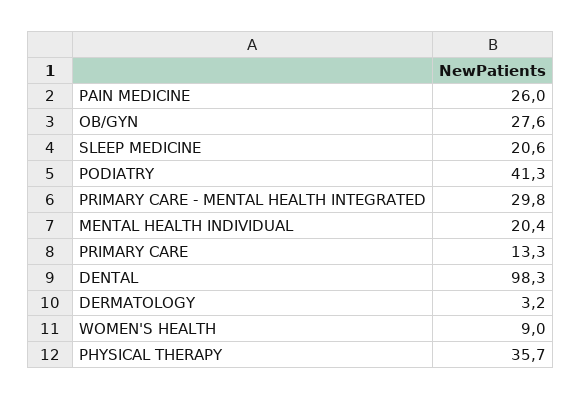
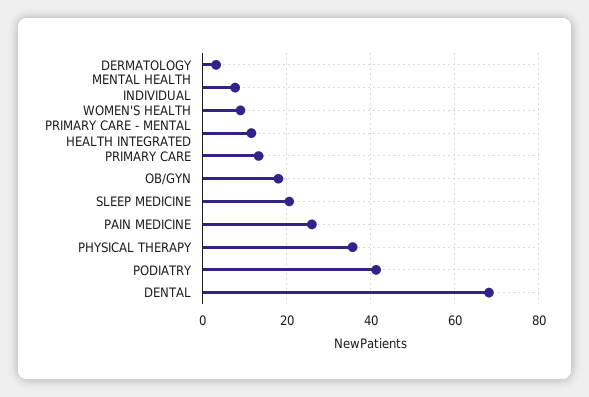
OB/GYN: 27.6 -> 18
PRIMARY CARE - MENTAL HEALTH INTEGRATED: 29.8 -> 12
MENTAL HEALTH INDIVIDUAL: 20.4 -> 8
DENTAL: 98.3 -> 68

